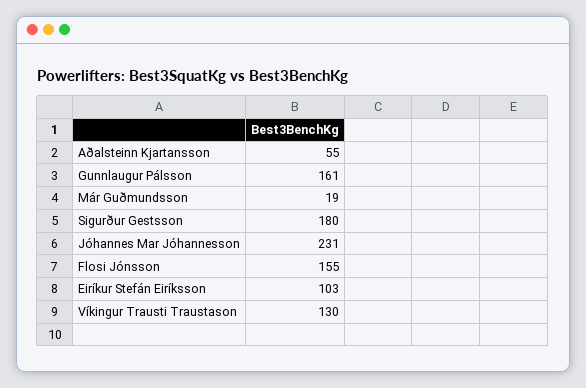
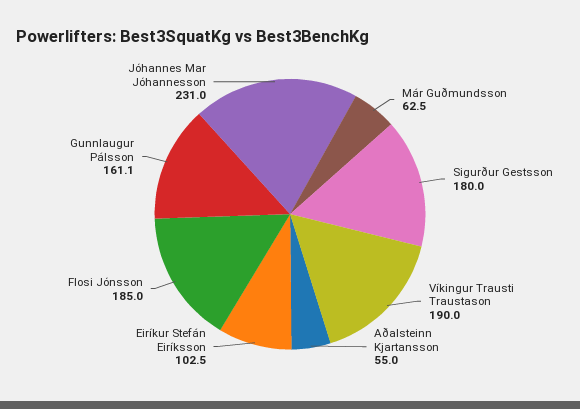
Már Guðmundsson: 19 -> 62.5
Flosi Jónsson: 155 -> 185
Víkingur Trausti Traustason: 130 -> 190

